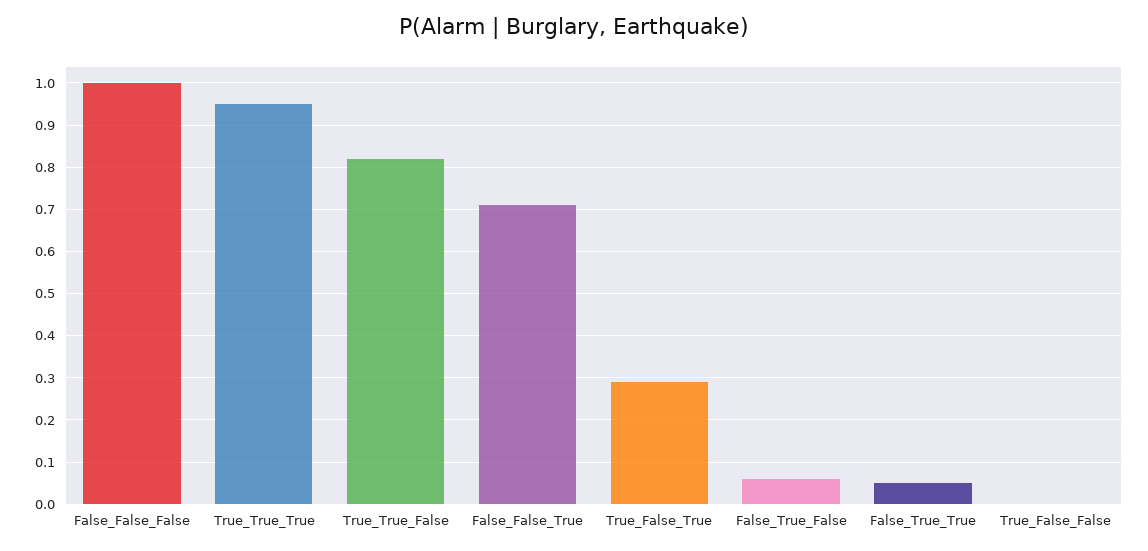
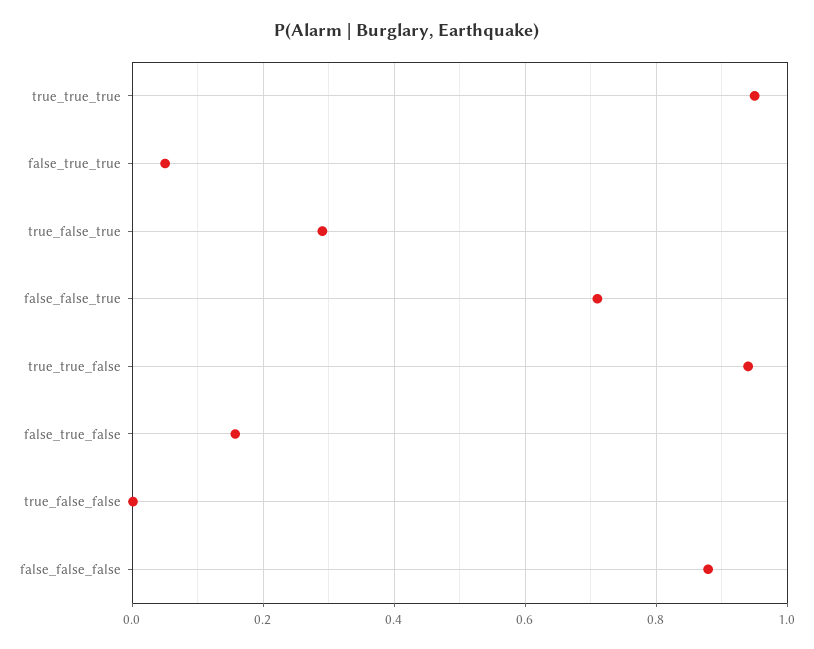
False_False_False: 1 -> 0.88
True_True_False: 0.82 -> 0.94
False_True_False: 0.06 -> 0.16

